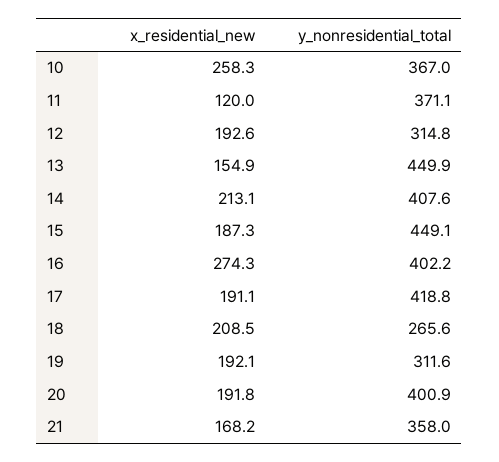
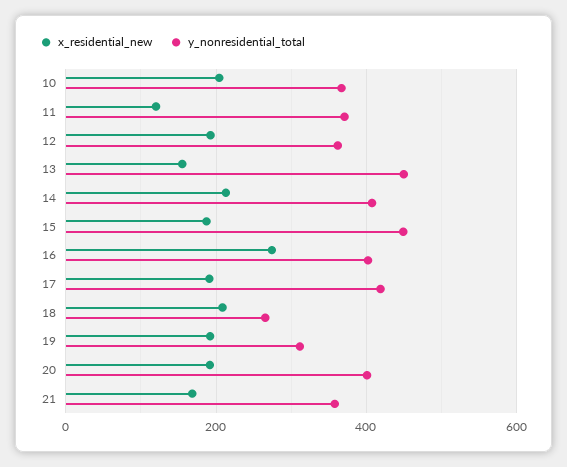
x_residential_new, 10: 258.3 -> 200
y_nonresidential_total, 12: 314.8 -> 360

